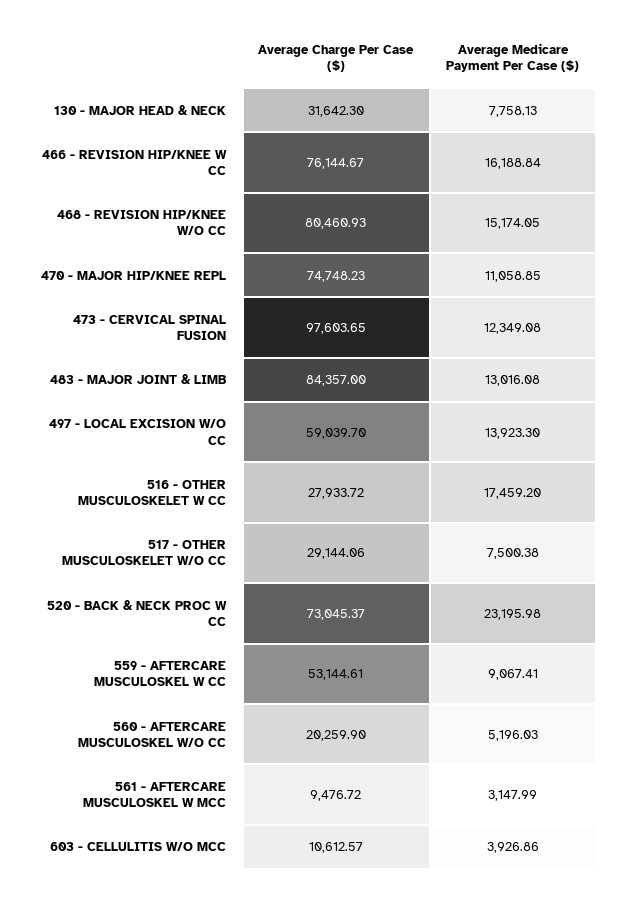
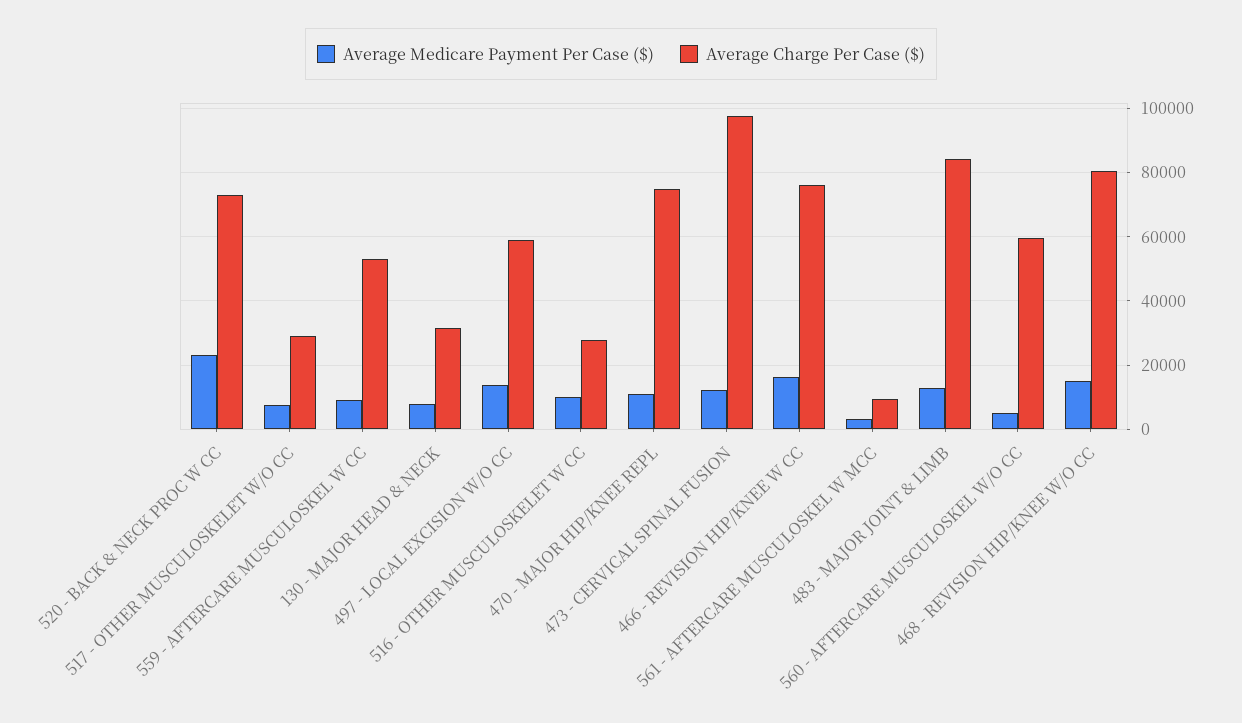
Average Medicare Payment Per Case ($), 516 - OTHER MUSCULOSKELET W CC: 17459.2 -> 10000
Average Charge Per Case ($), 560 - AFTERCARE MUSCULOSKEL W/O CC: 20259.9 -> 60000
Average Charge Per Case ($), 603 - CELLULITIS W/O MCC: 10612.57 -> none
Average Medicare Payment Per Case ($), 603 - CELLULITIS W/O MCC: 3926.86 -> none

